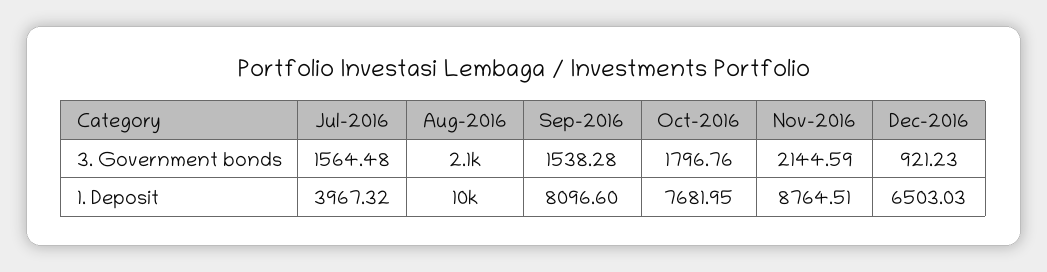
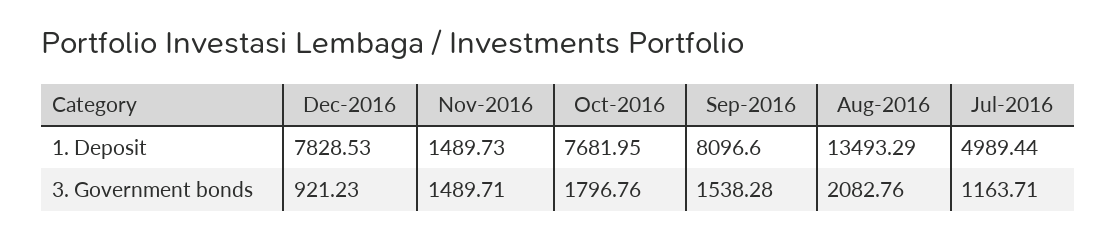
Jul-2016, 3. Government bonds: 1564.48 -> 1163.71
Nov-2016, 3. Government bonds: 2144.59 -> 1489.71
Jul-2016, 1. Deposit: 3967.32 -> 4989.44
Aug-2016, 1. Deposit: 10000 -> 13493.29
Nov-2016, 1. Deposit: 8764.51 -> 1489.73
Dec-2016, 1. Deposit: 6503.03 -> 7828.53

